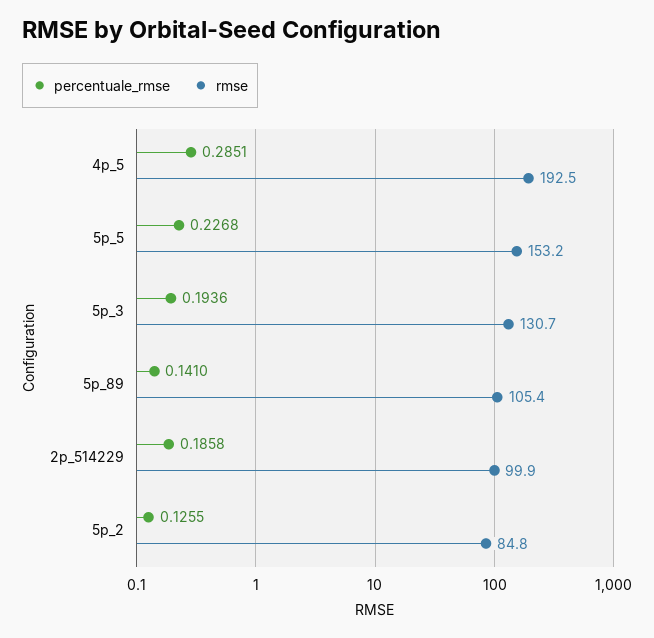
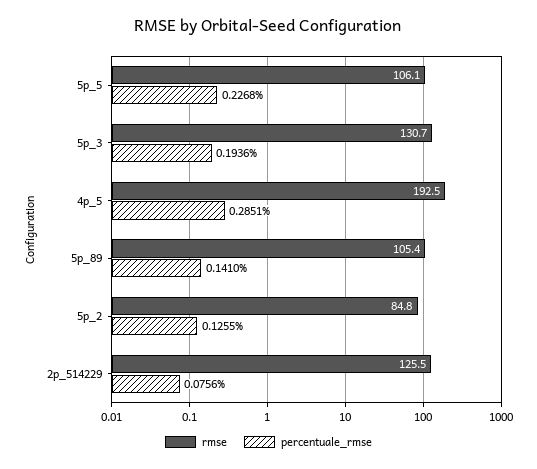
rmse, 5p_5: 153.2 -> 106.1
percentuale_rmse, 2p_514229: 0.1858 -> 0.0756
rmse, 2p_514229: 99.9 -> 125.5

